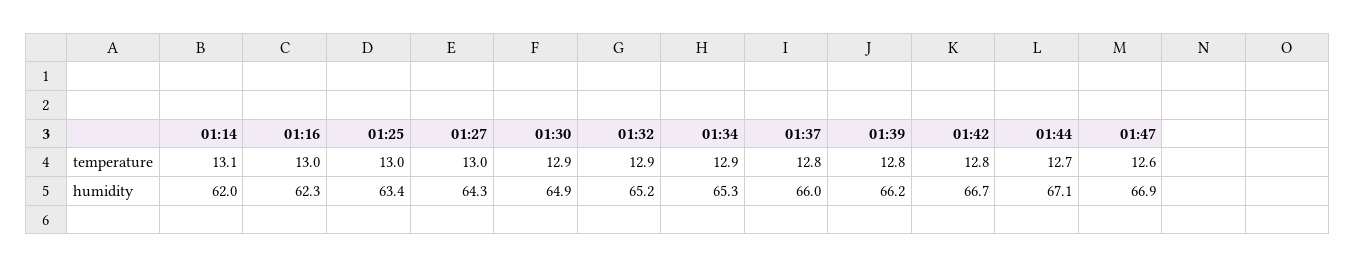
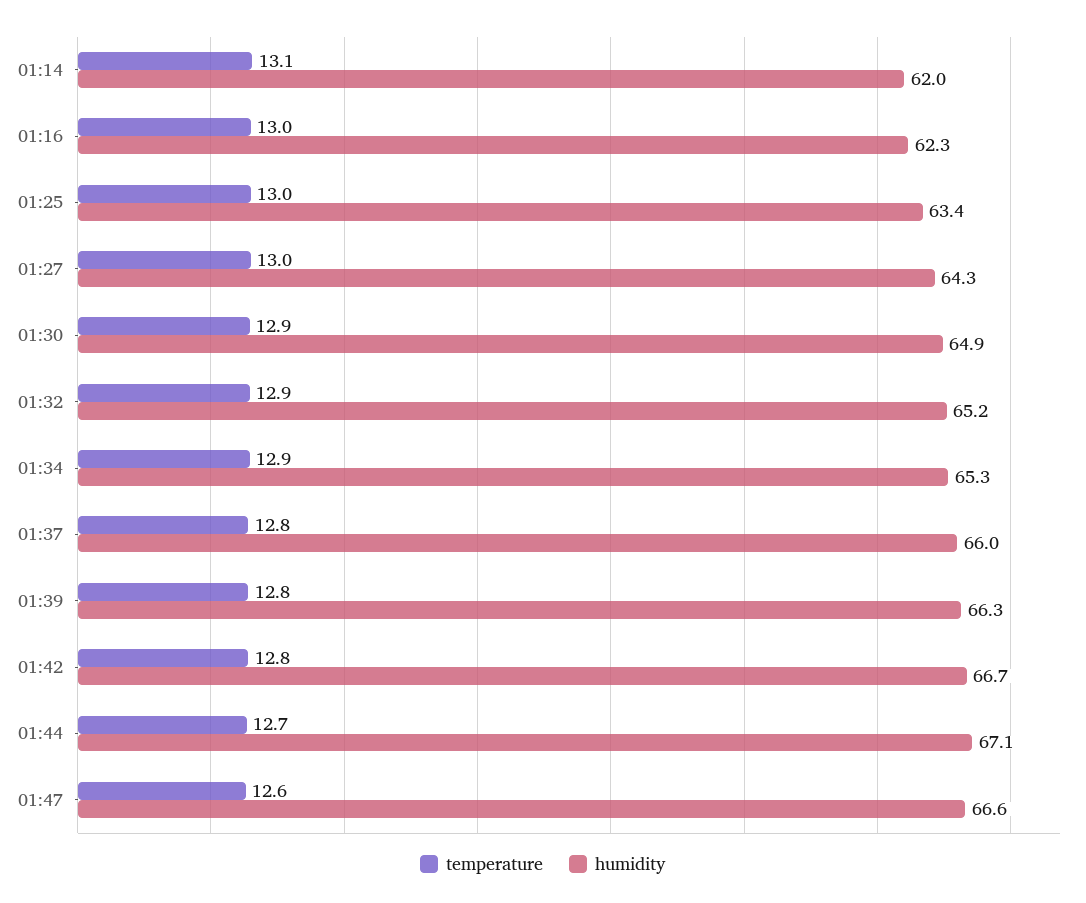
humidity, 01:39: 66.2 -> 66.3
humidity, 01:47: 66.9 -> 66.6

